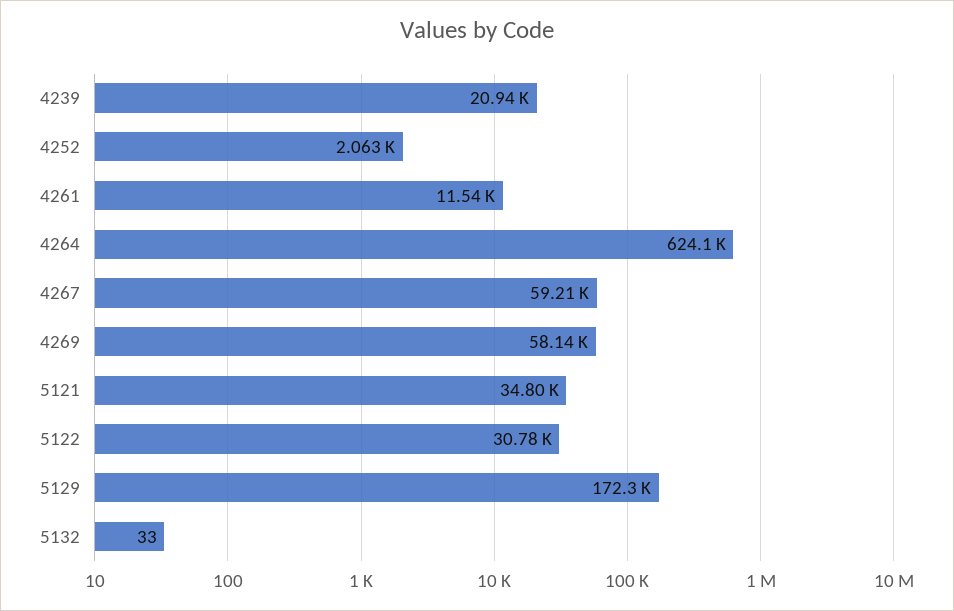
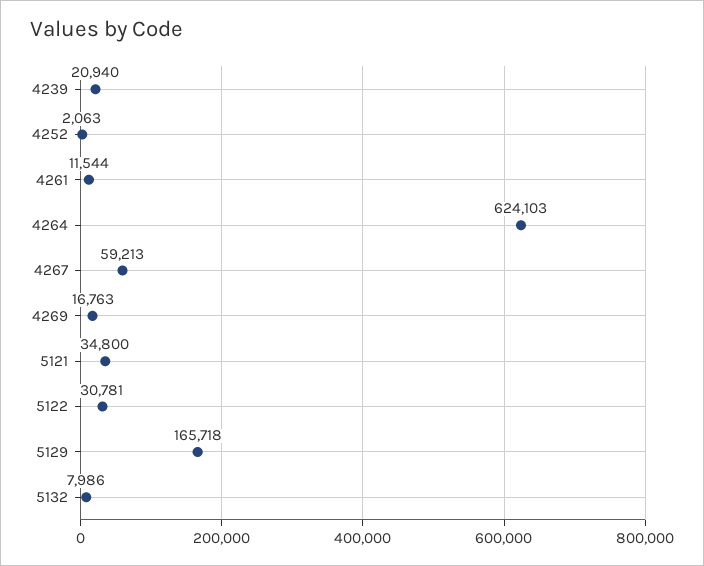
4269: 58140 -> 16763
5129: 172300 -> 165718
5132: 33 -> 7986

